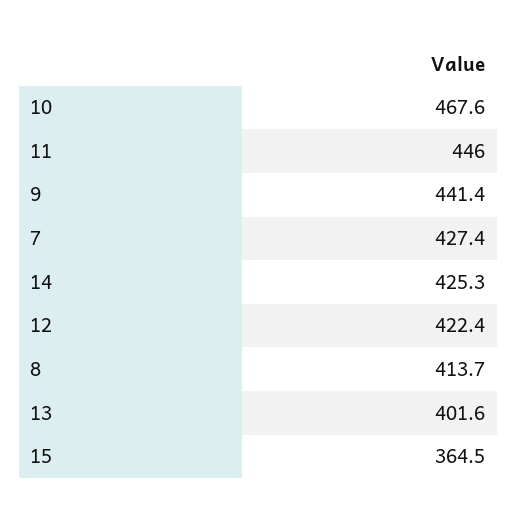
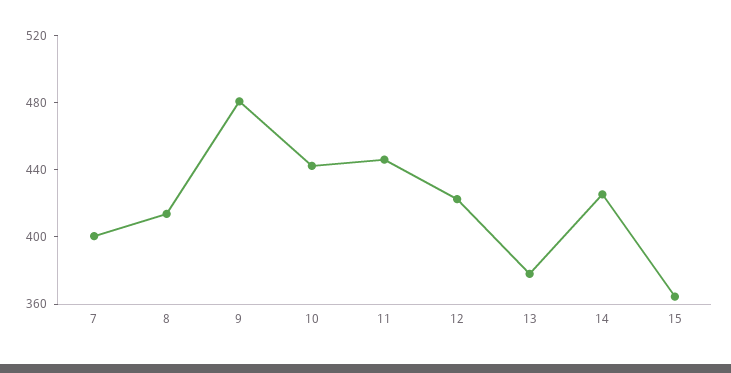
10: 467.6 -> 440
9: 441.4 -> 480
7: 427.4 -> 400
13: 401.6 -> 380

